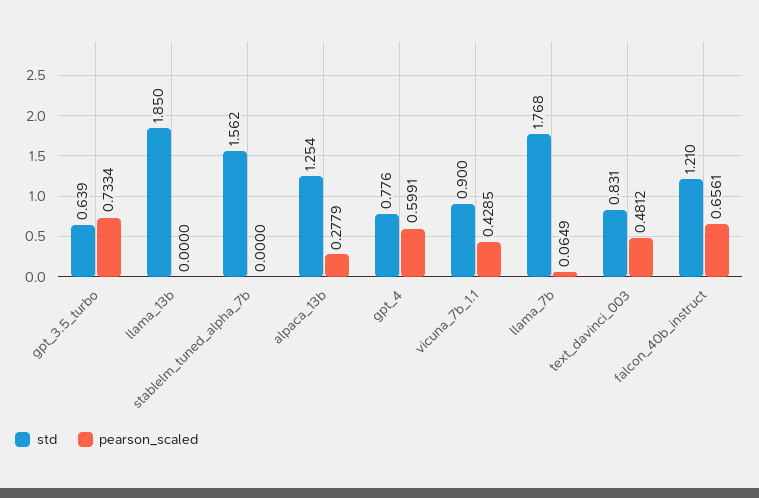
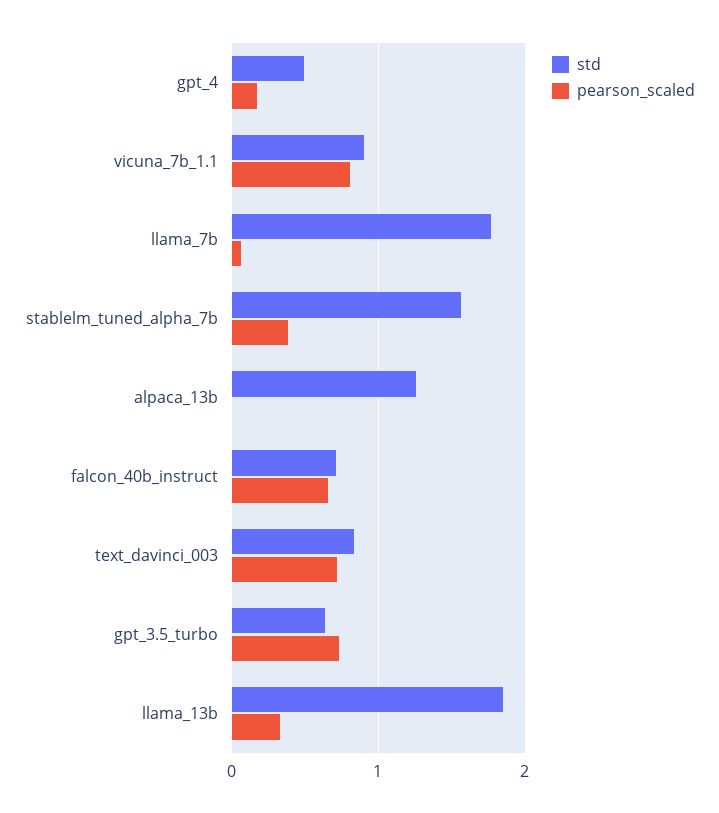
pearson_scaled, llama_13b: 0 -> 0.3
pearson_scaled, stablelm_tuned_alpha_7b: 0 -> 0.4
pearson_scaled, alpaca_13b: 0.2779 -> 0
std, gpt_4: 0.776 -> 0.5
pearson_scaled, gpt_4: 0.5991 -> 0.2
pearson_scaled, vicuna_7b_1.1: 0.4285 -> 0.8
pearson_scaled, text_davinci_003: 0.4812 -> 0.7
std, falcon_40b_instruct: 1.21 -> 0.7

